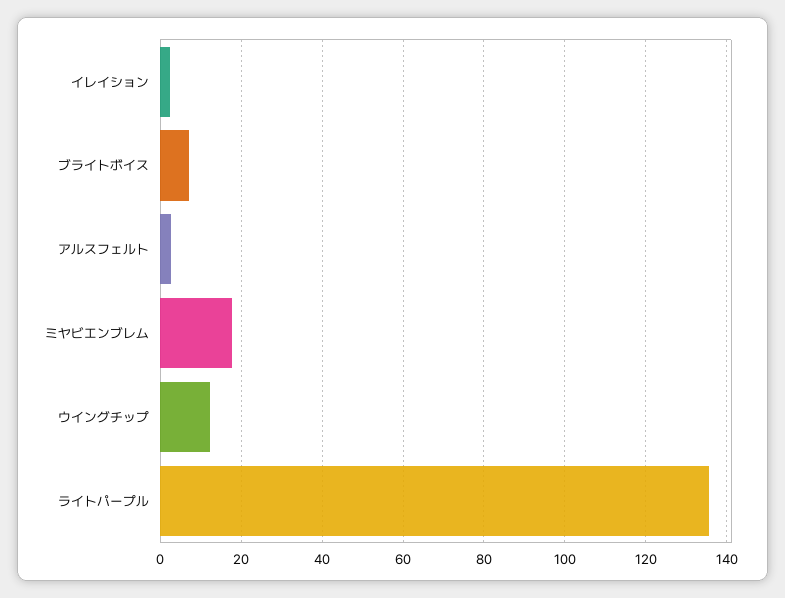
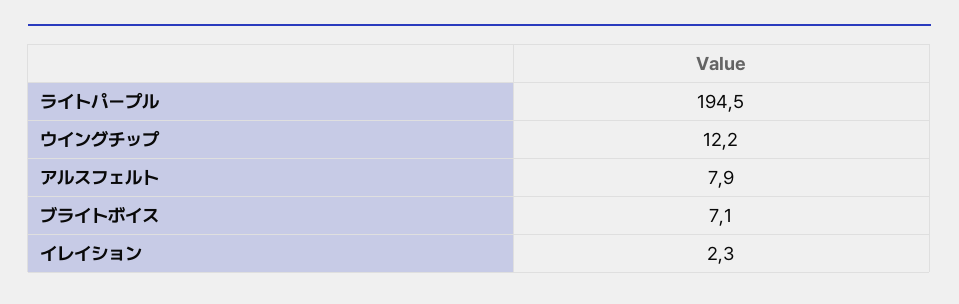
アルスフェルト: 2 -> 7.9
ミヤビエンブレム: 18 -> none
ライトパープル: 136 -> 194.5

